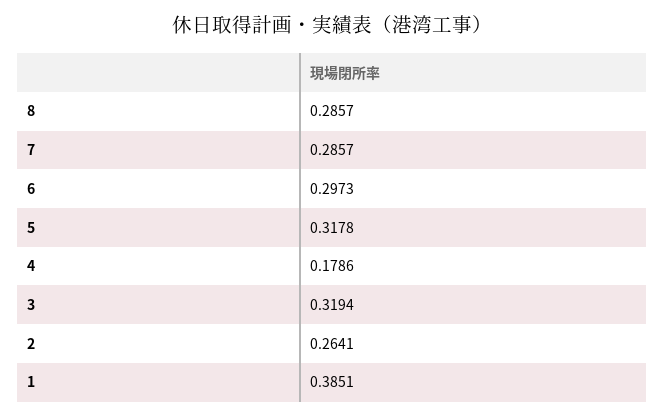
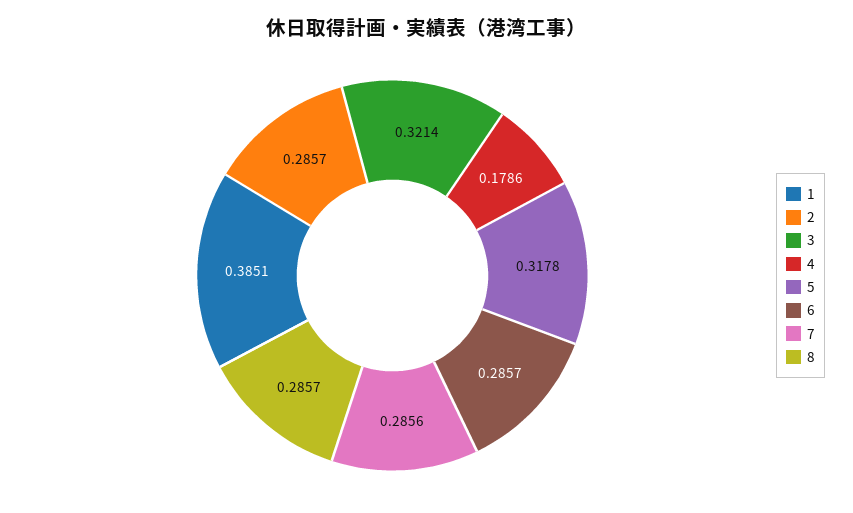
7: 0.2857 -> 0.2856
6: 0.2973 -> 0.2857
3: 0.3194 -> 0.3214
2: 0.2641 -> 0.2857

